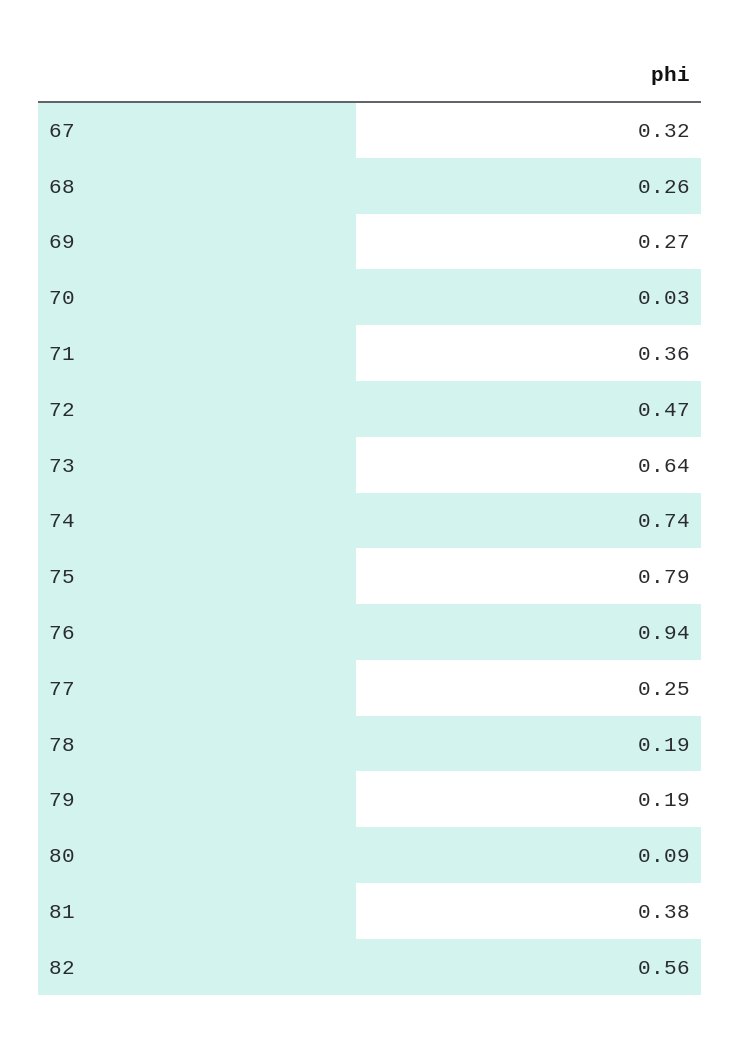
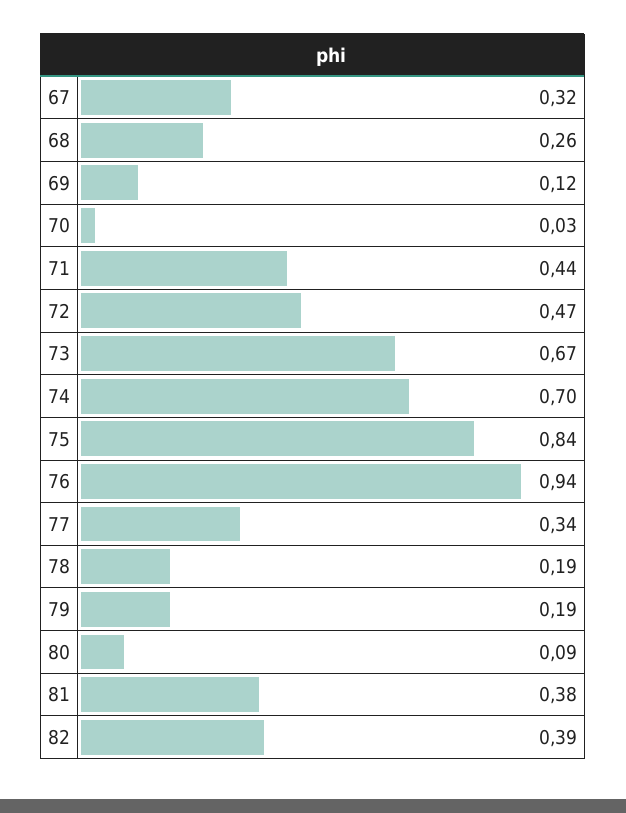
69: 0.27 -> 0.12
71: 0.36 -> 0.44
73: 0.64 -> 0.67
74: 0.74 -> 0.7
75: 0.79 -> 0.84
77: 0.25 -> 0.34
82: 0.56 -> 0.39

